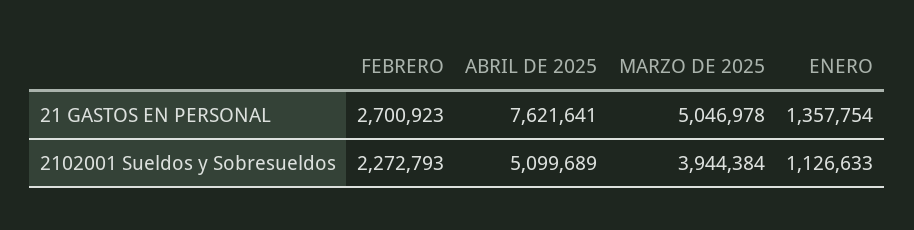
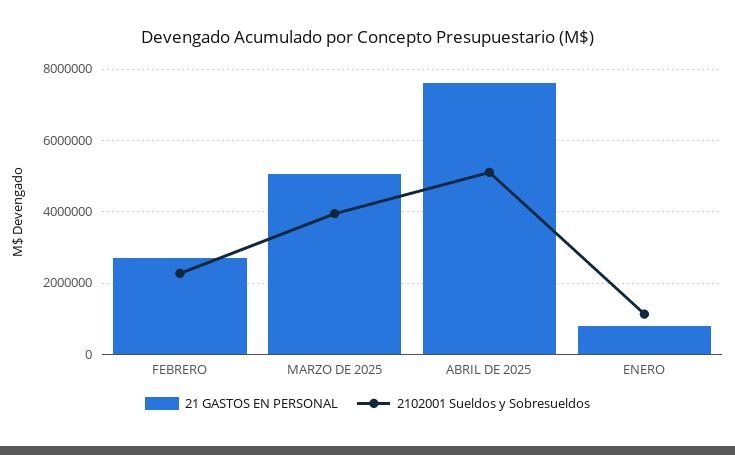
21 GASTOS EN PERSONAL, ENERO: 1357754 -> 800000

